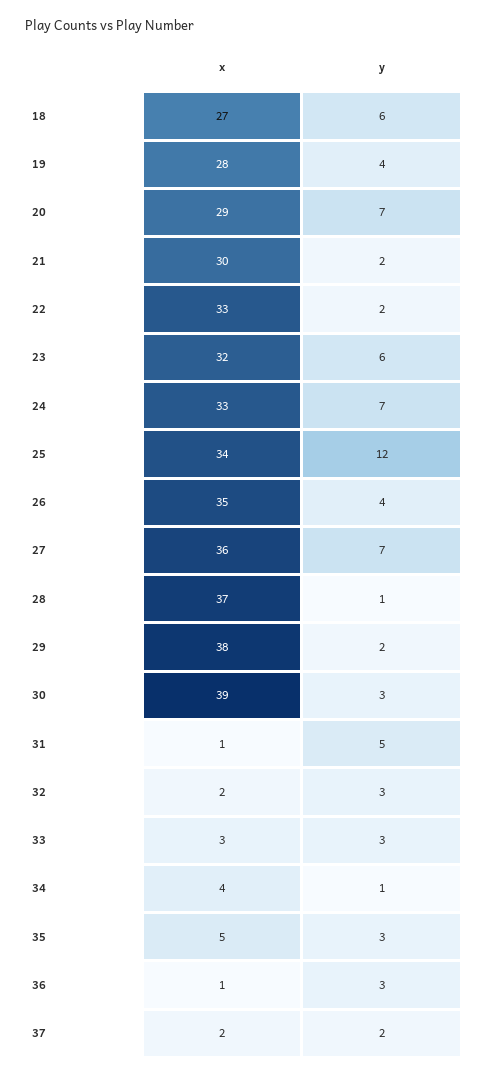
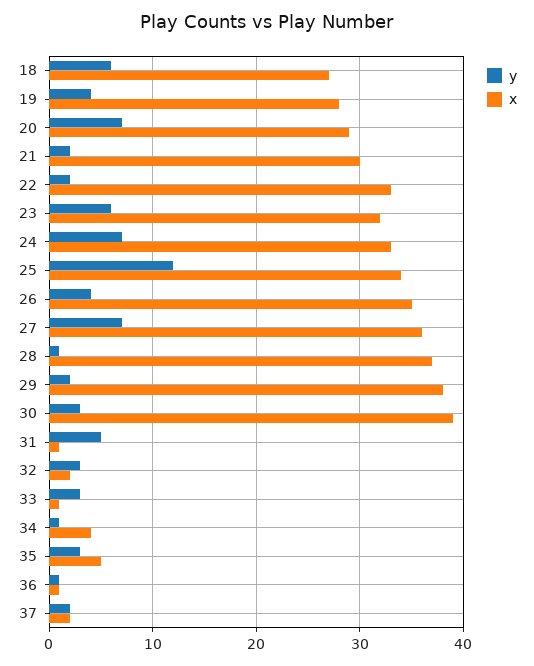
x, 33: 3 -> 1
y, 36: 3 -> 1

